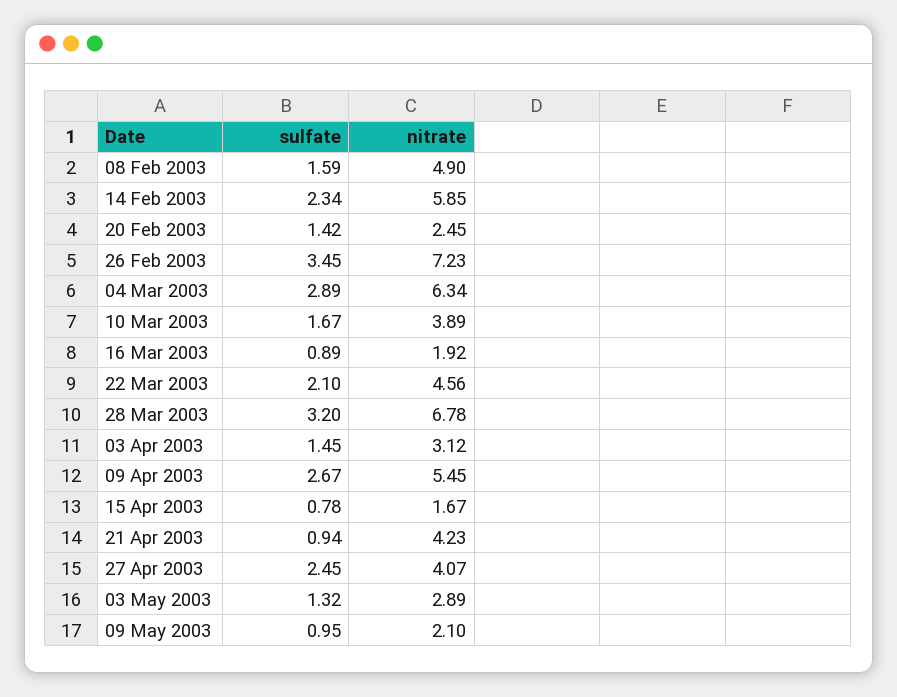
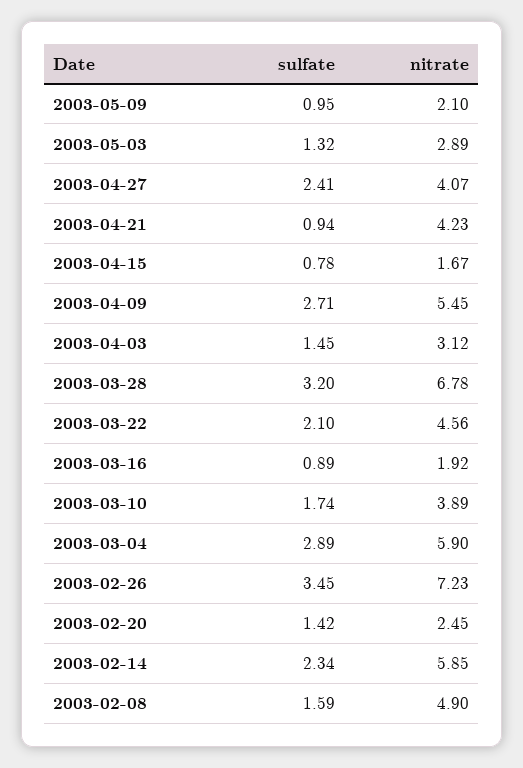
nitrate, 04 Mar 2003: 6.34 -> 5.9
sulfate, 10 Mar 2003: 1.67 -> 1.74
sulfate, 09 Apr 2003: 2.67 -> 2.71
sulfate, 27 Apr 2003: 2.45 -> 2.41

